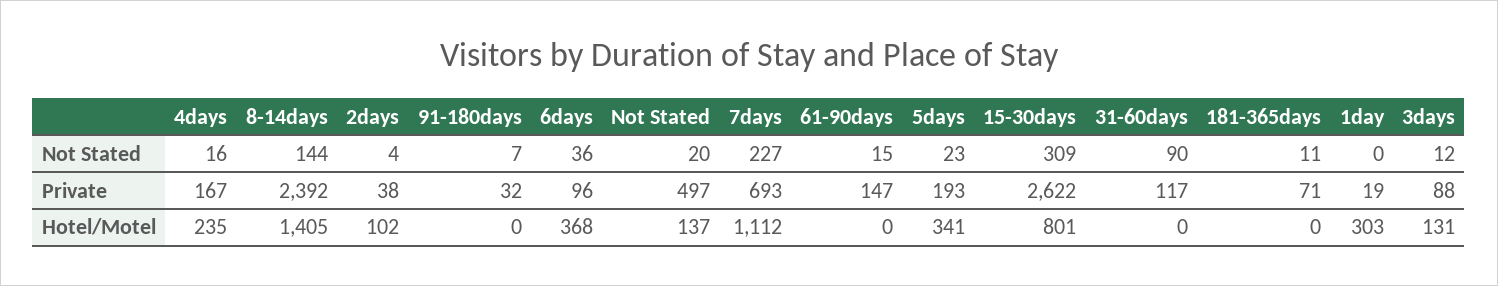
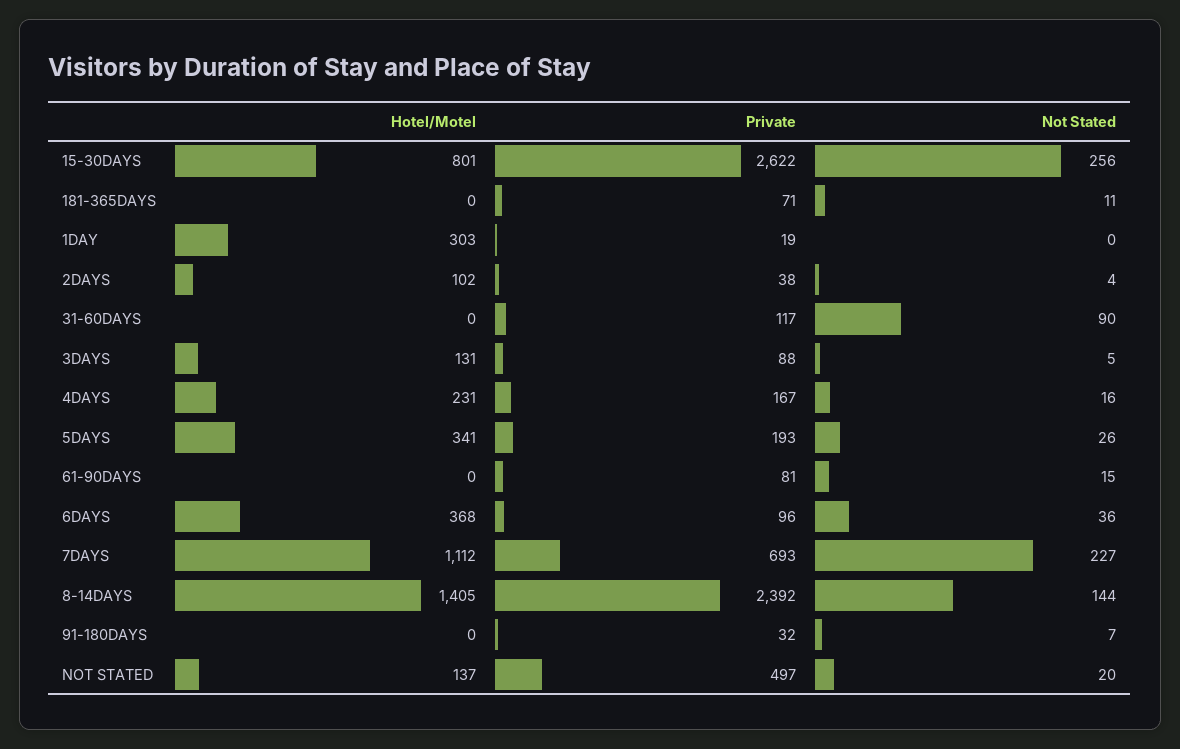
5days, Not Stated: 23 -> 26
15-30days, Not Stated: 309 -> 256
3days, Not Stated: 12 -> 5
61-90days, Private: 147 -> 81
4days, Hotel/Motel: 235 -> 231

